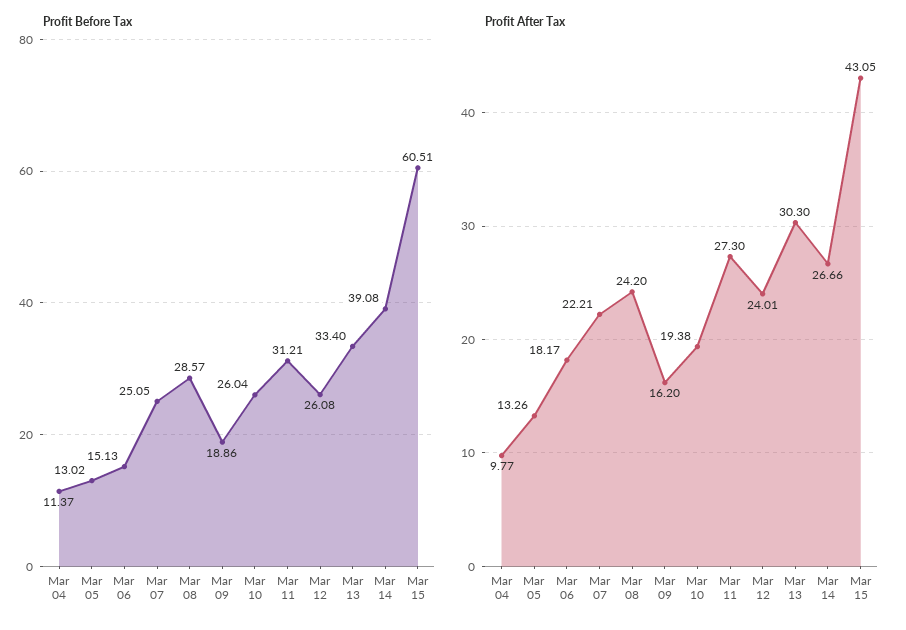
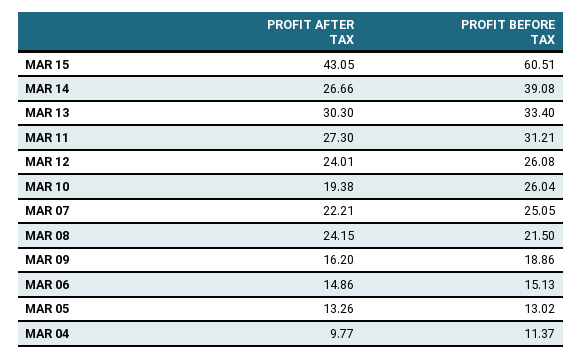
Profit Before Tax, Mar 08: 28.57 -> 21.5
Profit After Tax, Mar 06: 18.17 -> 14.86
Profit After Tax, Mar 08: 24.2 -> 24.15

